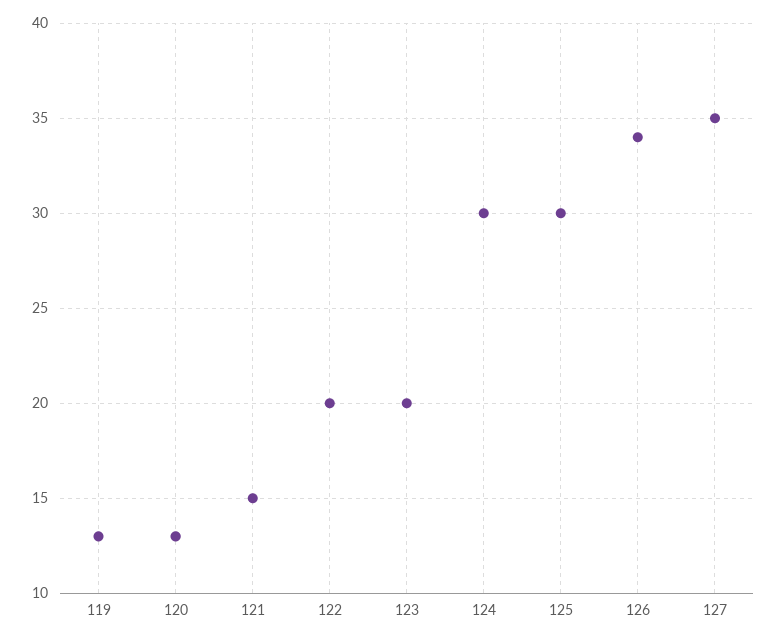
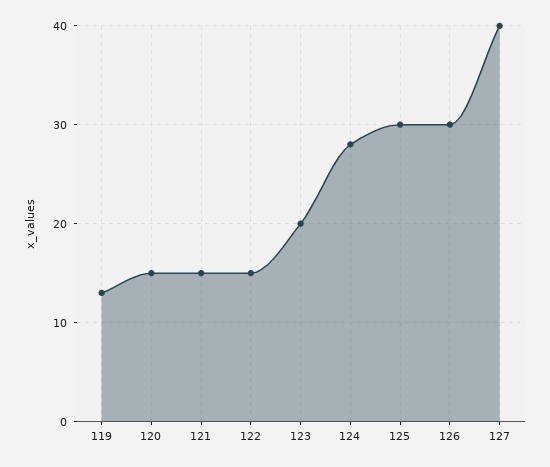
120: 13 -> 15
122: 20 -> 15
124: 30 -> 28
126: 34 -> 30
127: 35 -> 40

